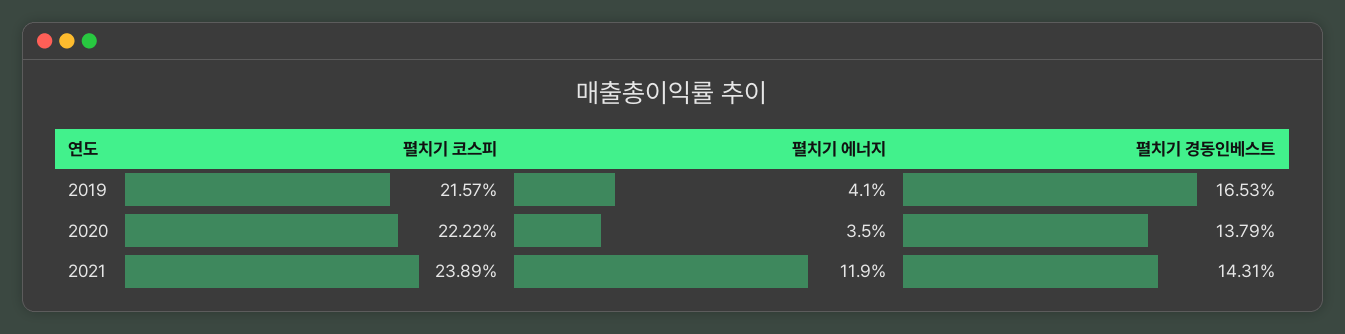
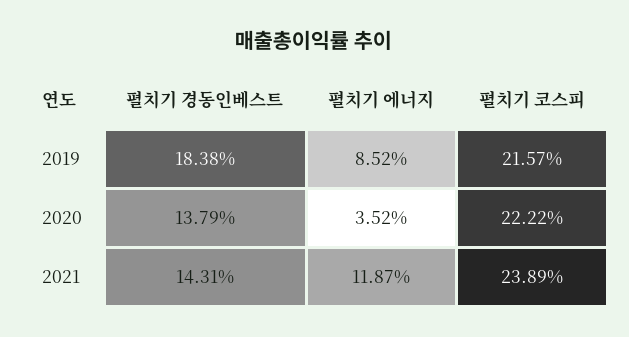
펼치기 에너지, 2019: 4.1 -> 8.52
펼치기 경동인베스트, 2019: 16.53 -> 18.38

